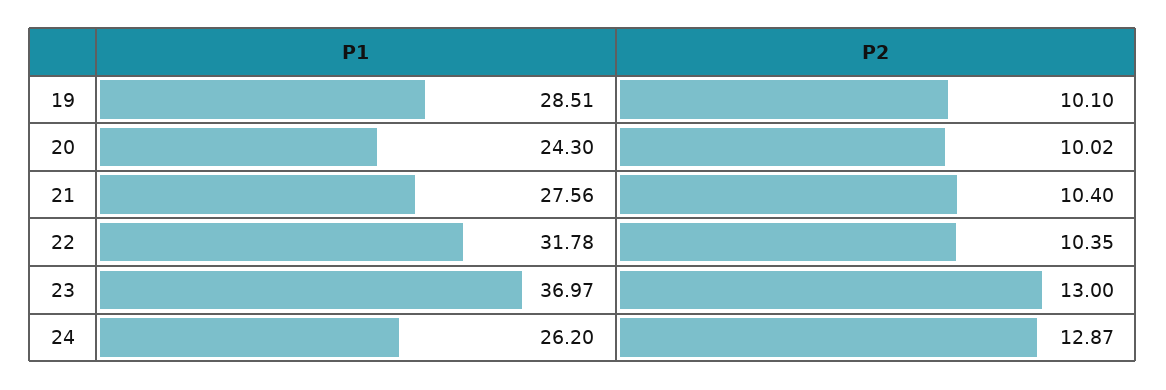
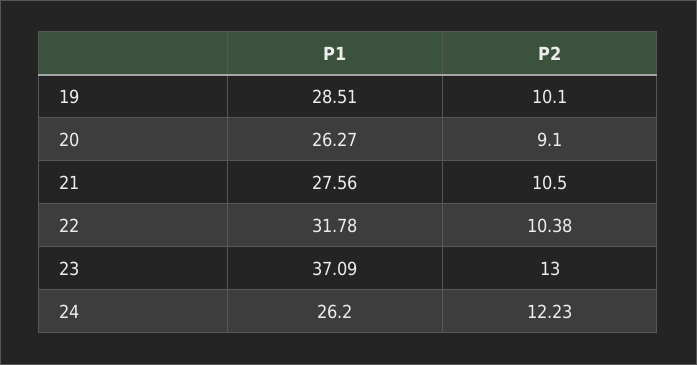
P1, 20: 24.3 -> 26.27
P2, 20: 10.02 -> 9.1
P2, 21: 10.4 -> 10.5
P2, 22: 10.35 -> 10.38
P1, 23: 36.97 -> 37.09
P2, 24: 12.87 -> 12.23

